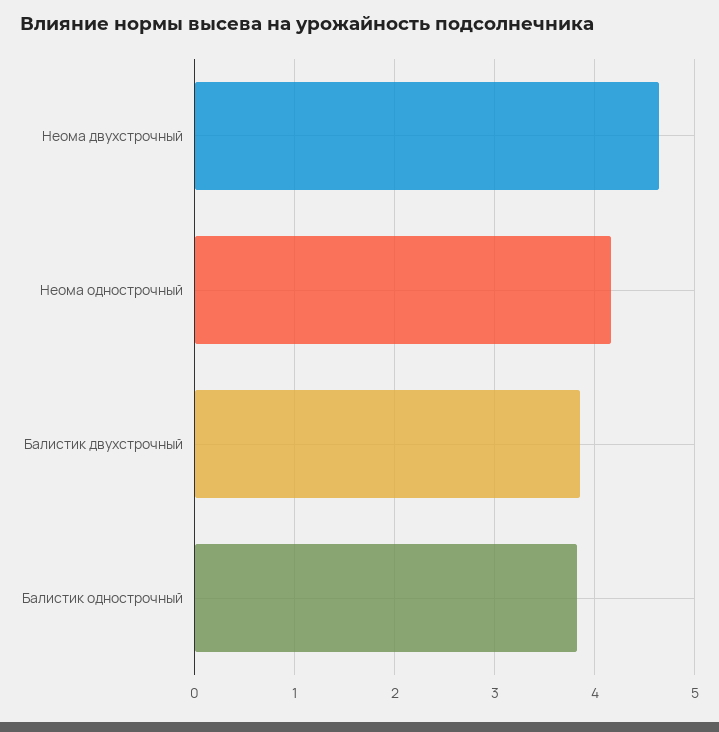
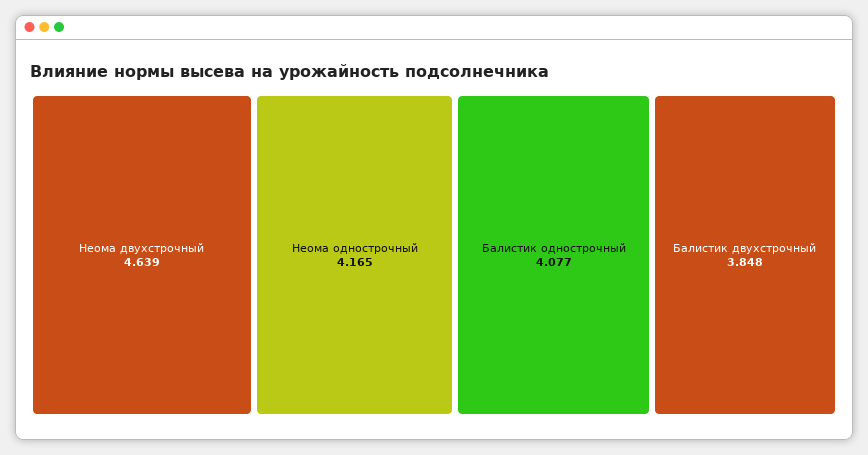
Балистик однострочный: 3.8 -> 4.077

